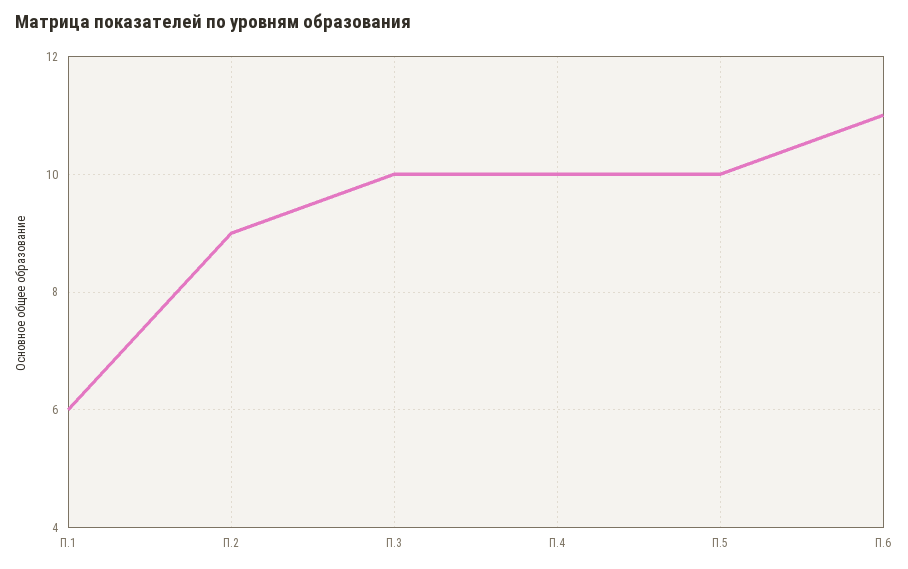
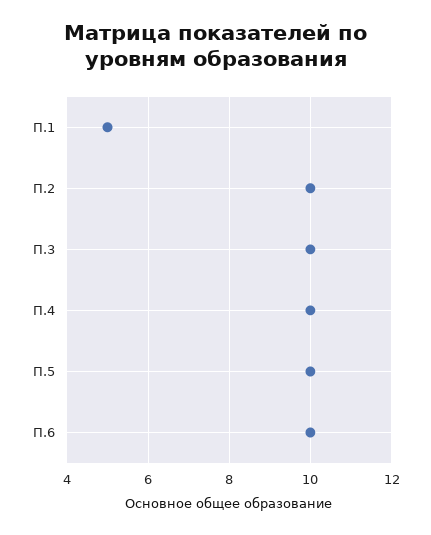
П.1: 6 -> 5
П.2: 9 -> 10
П.6: 11 -> 10

